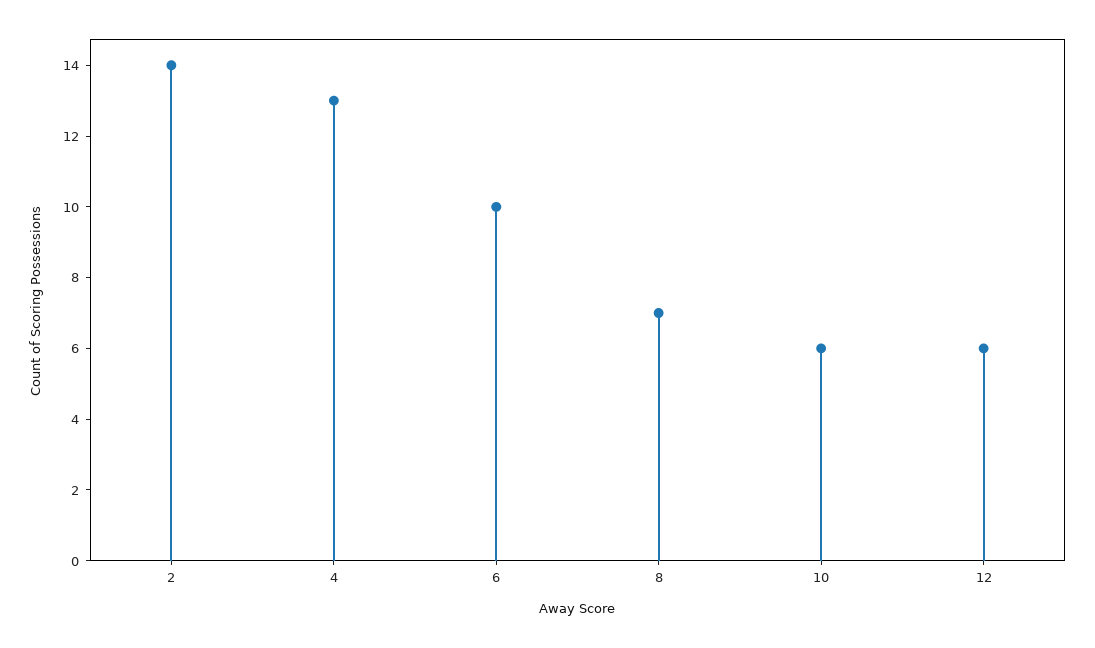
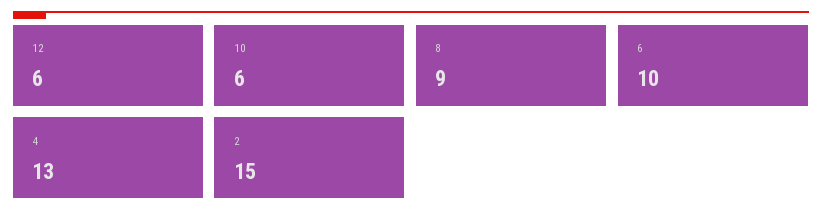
2: 14 -> 15
8: 7 -> 9

